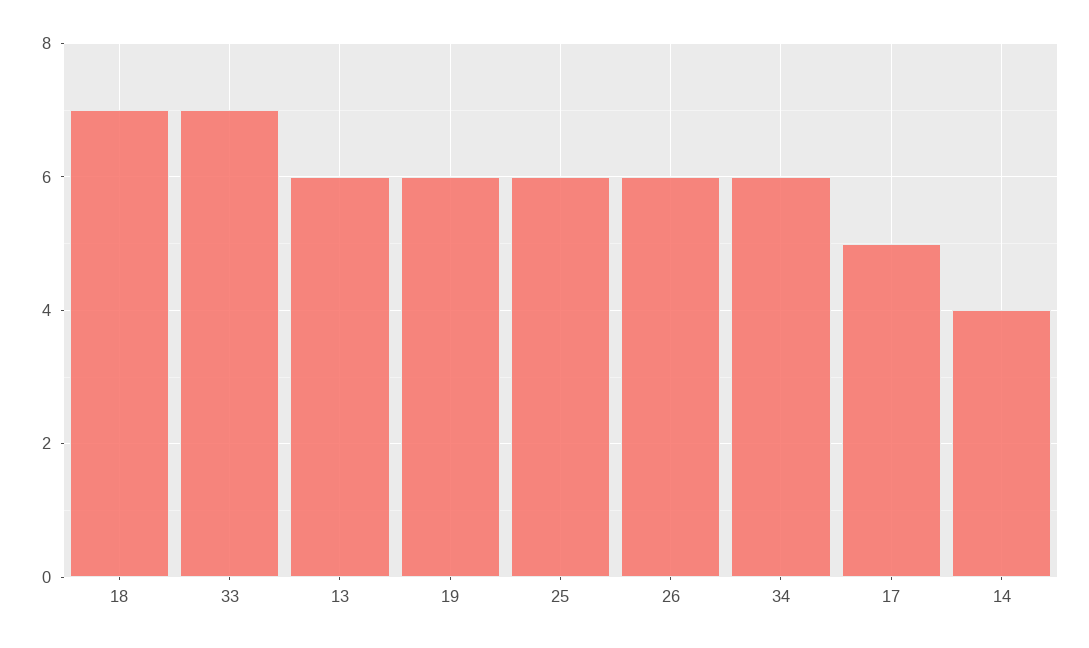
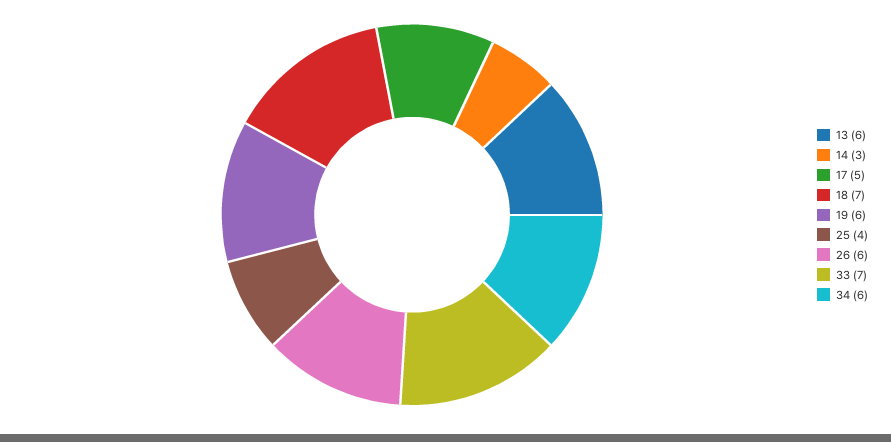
25: 6 -> 4
14: 4 -> 3

